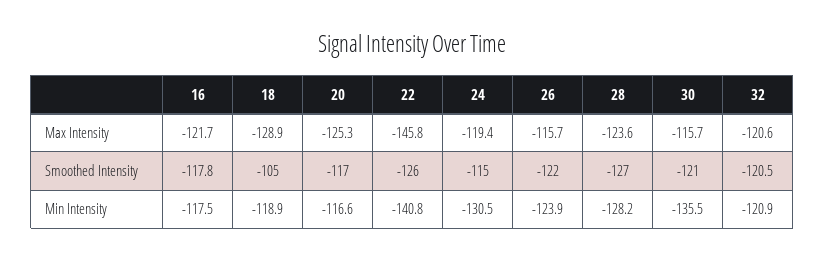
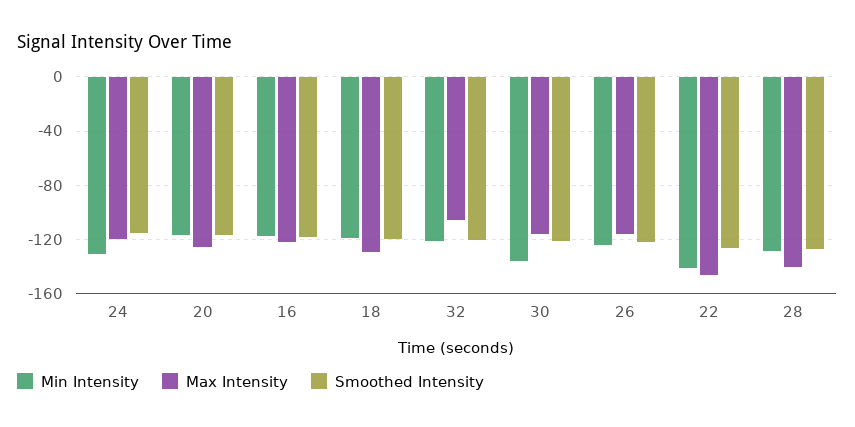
Max Intensity, 28: -123.6 -> -140
Max Intensity, 32: -120.6 -> -105
Smoothed Intensity, 18: -105 -> -120

